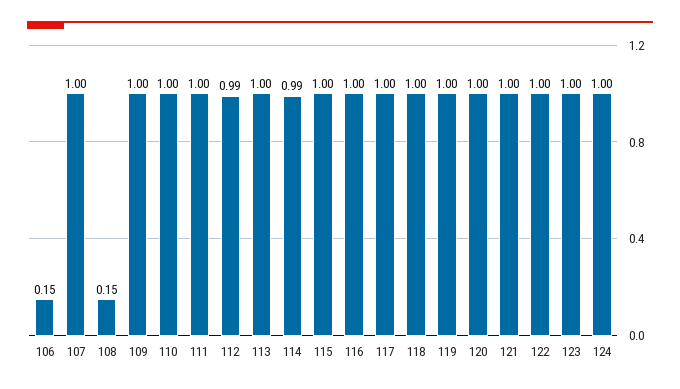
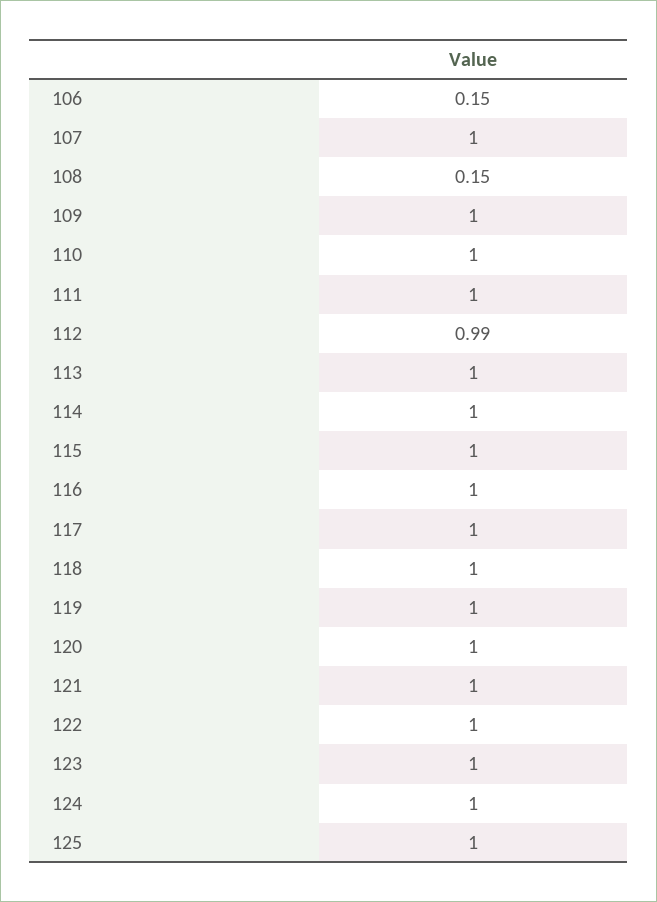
114: 0.99 -> 1
125: none -> 1

